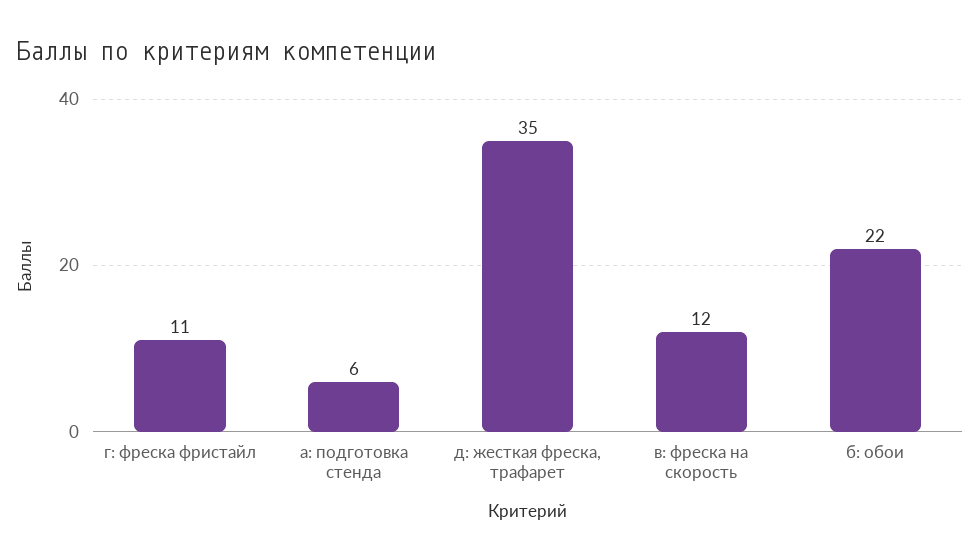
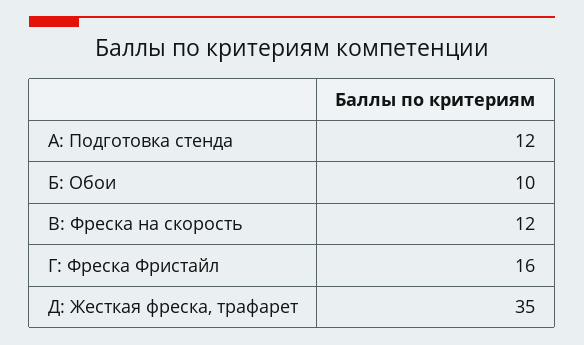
г: фреска фристайл: 11 -> 16
а: подготовка стенда: 6 -> 12
б: обои: 22 -> 10

